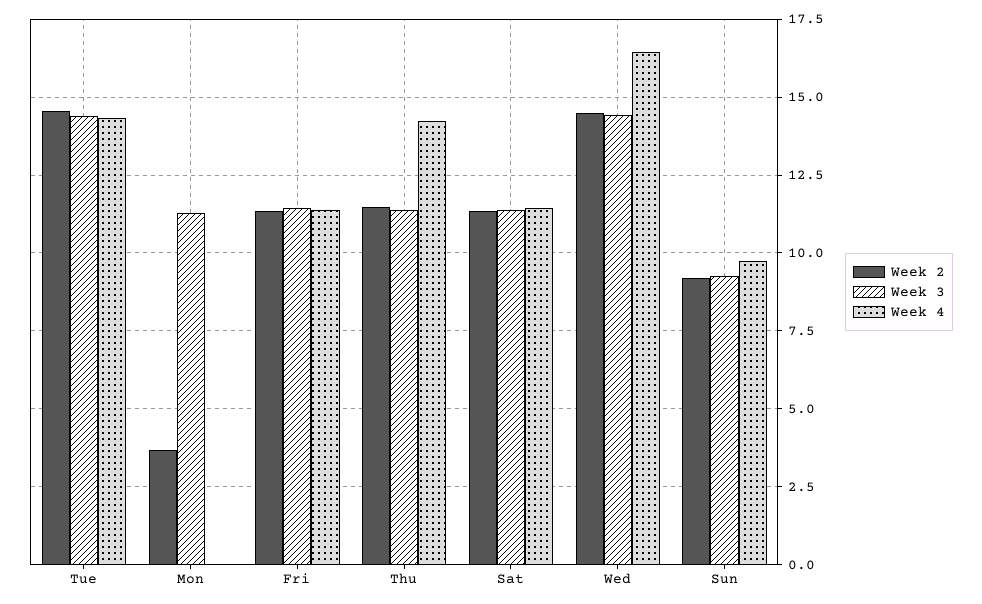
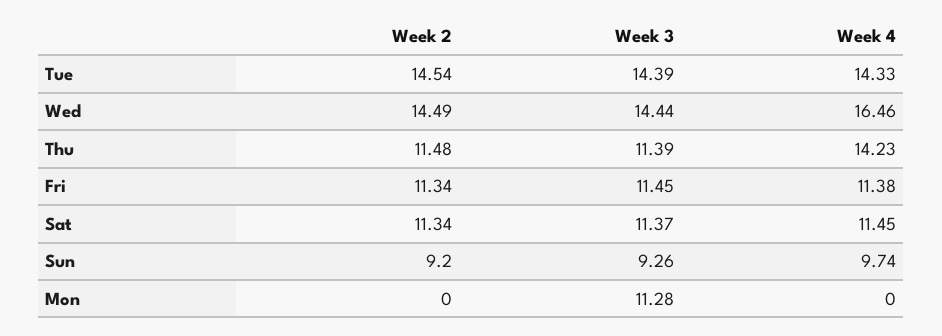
Week 2, Mon: 3.75 -> 0

